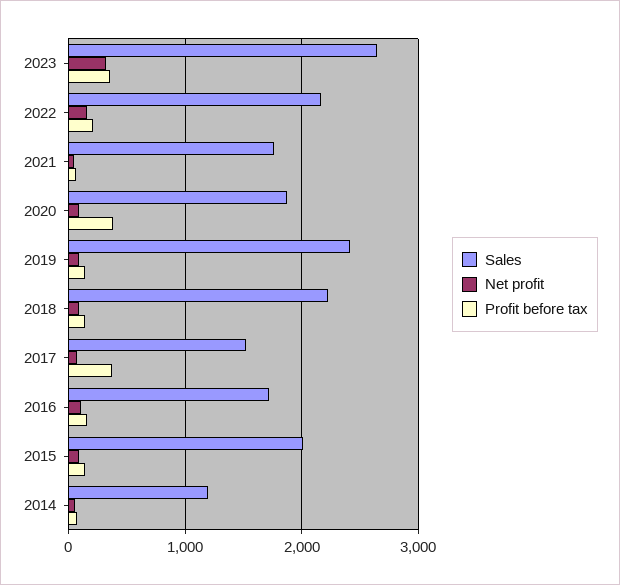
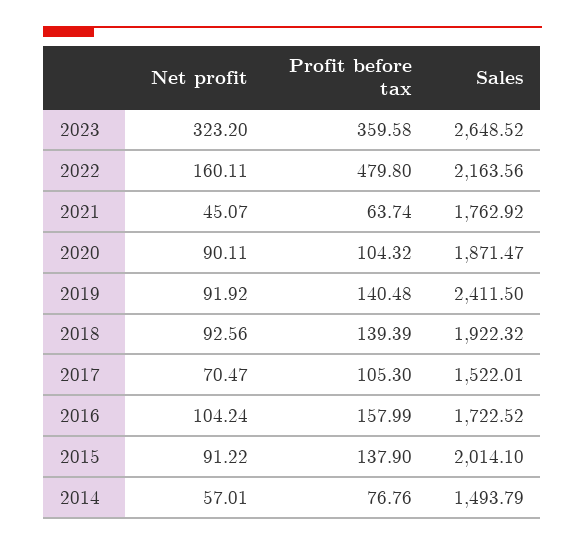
Profit before tax, 2022: 200 -> 479.8
Profit before tax, 2020: 400 -> 104.32
Sales, 2018: 2200 -> 1922.32
Profit before tax, 2017: 400 -> 105.3
Sales, 2014: 1200 -> 1493.79

